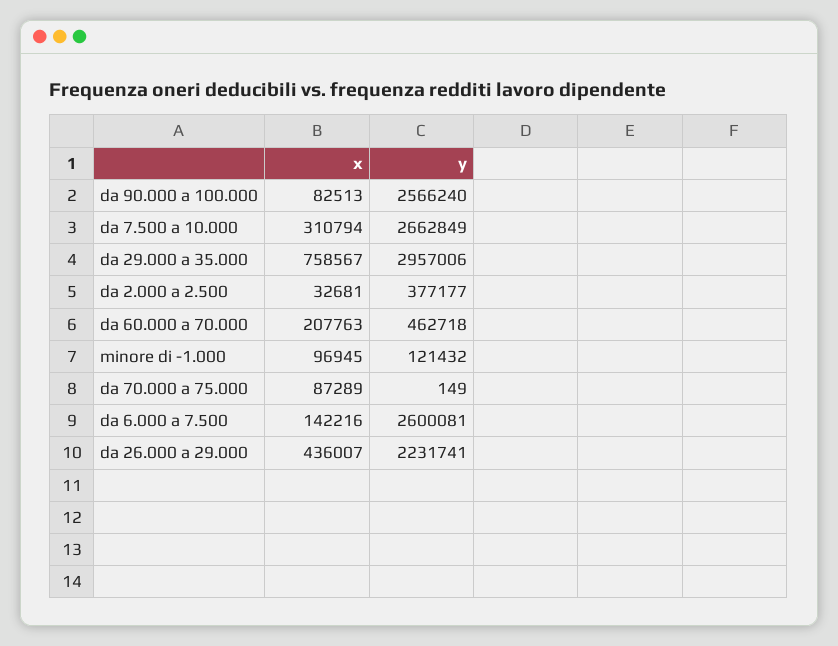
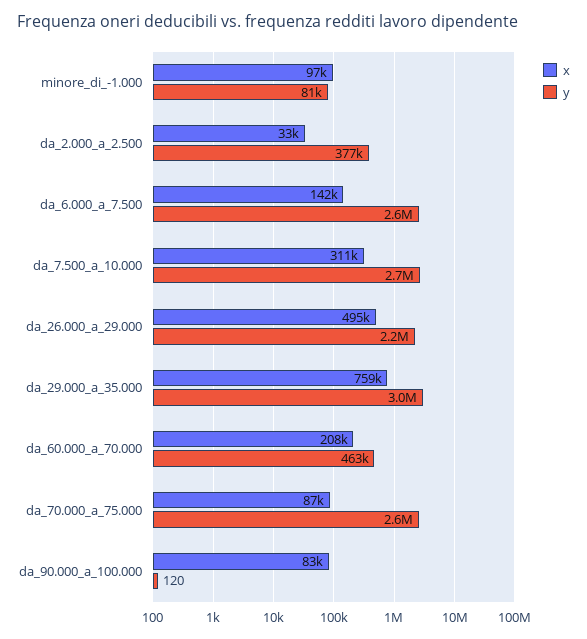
y, da 90.000 a 100.000: 2566240 -> 120
y, minore di -1.000: 121432 -> 81000
y, da 70.000 a 75.000: 149 -> 2600000
x, da 26.000 a 29.000: 436007 -> 495000

